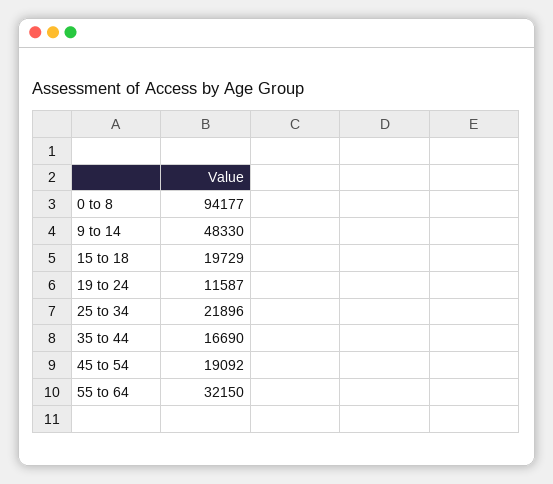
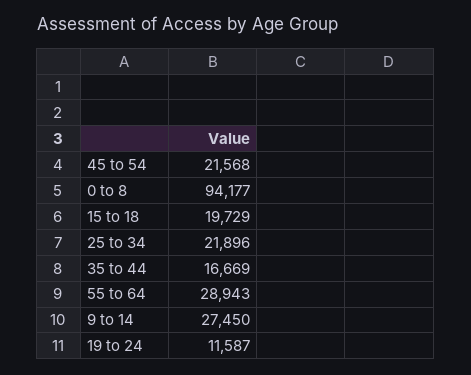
9 to 14: 48330 -> 27450
35 to 44: 16690 -> 16669
45 to 54: 19092 -> 21568
55 to 64: 32150 -> 28943

